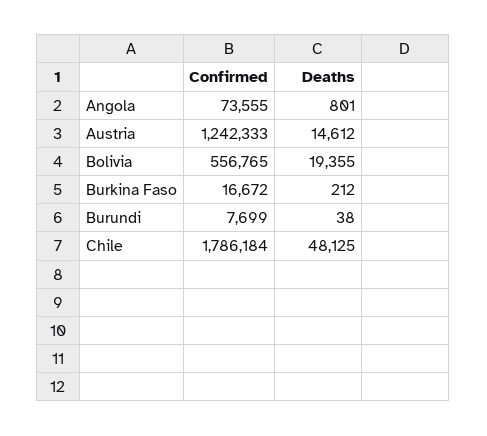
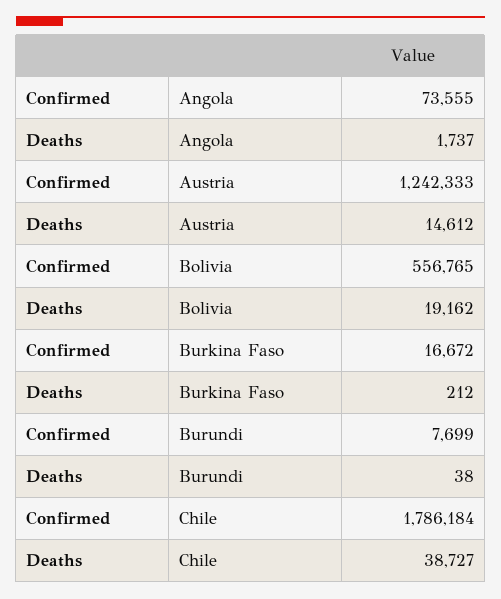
Deaths, Angola: 801 -> 1737
Deaths, Bolivia: 19355 -> 19162
Deaths, Chile: 48125 -> 38727

